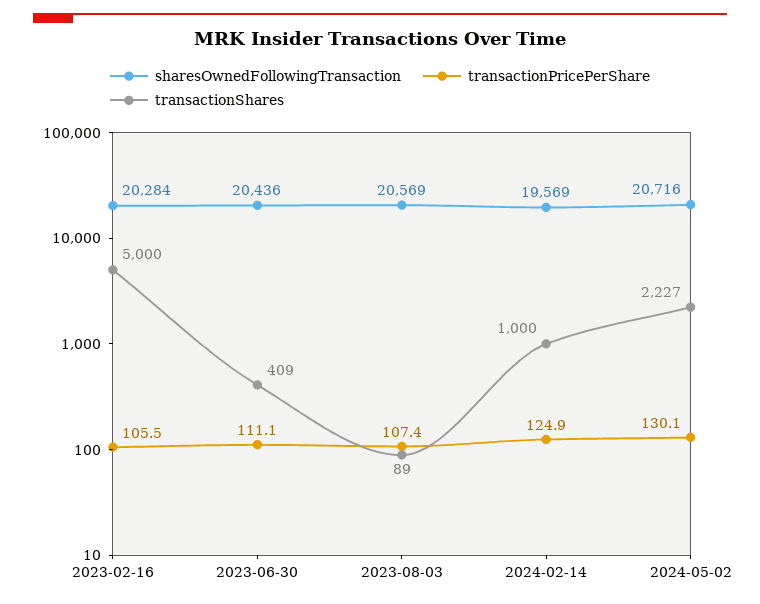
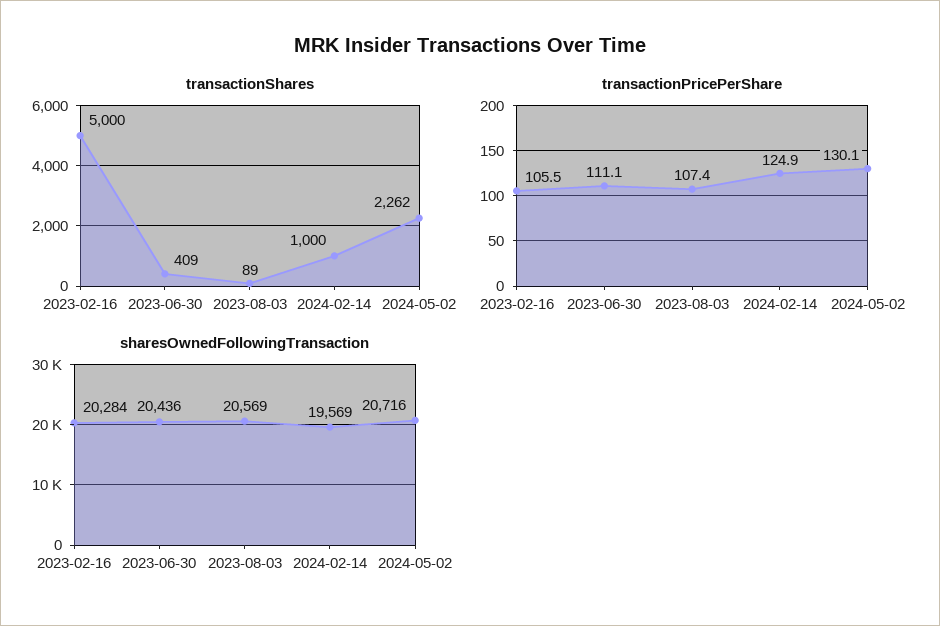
transactionShares, 2024-05-02: 2227 -> 2262

